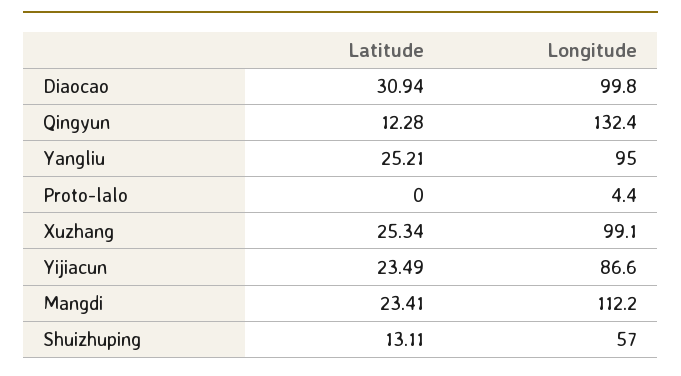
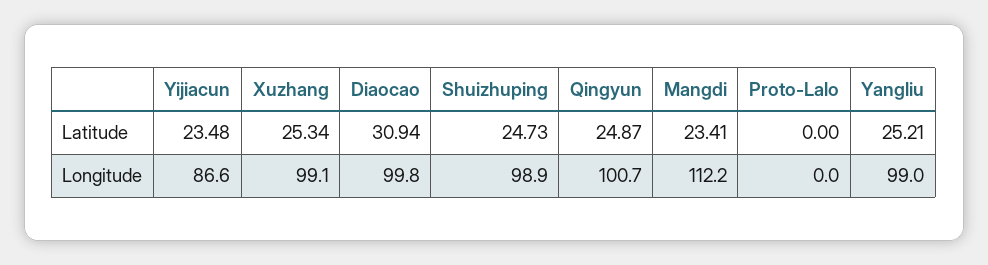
Latitude, Qingyun: 12.28 -> 24.87
Longitude, Qingyun: 132.4 -> 100.7
Longitude, Yangliu: 95 -> 99
Longitude, Proto-lalo: 4.4 -> 0
Latitude, Yijiacun: 23.49 -> 23.48
Latitude, Shuizhuping: 13.11 -> 24.73
Longitude, Shuizhuping: 57 -> 98.9

